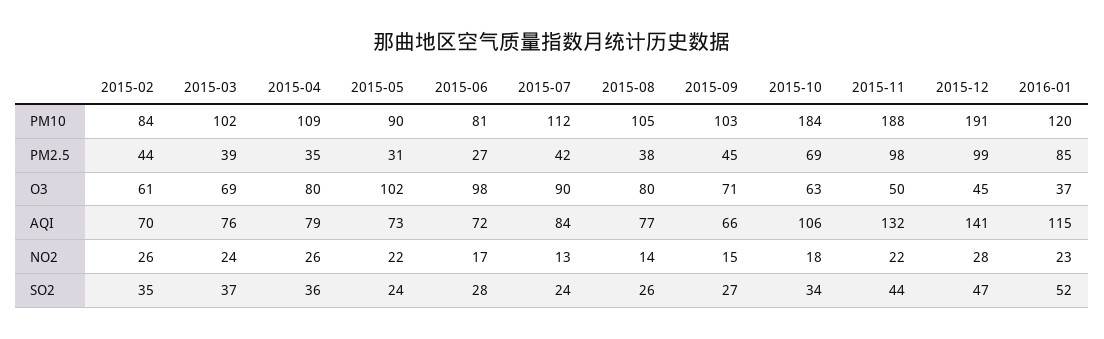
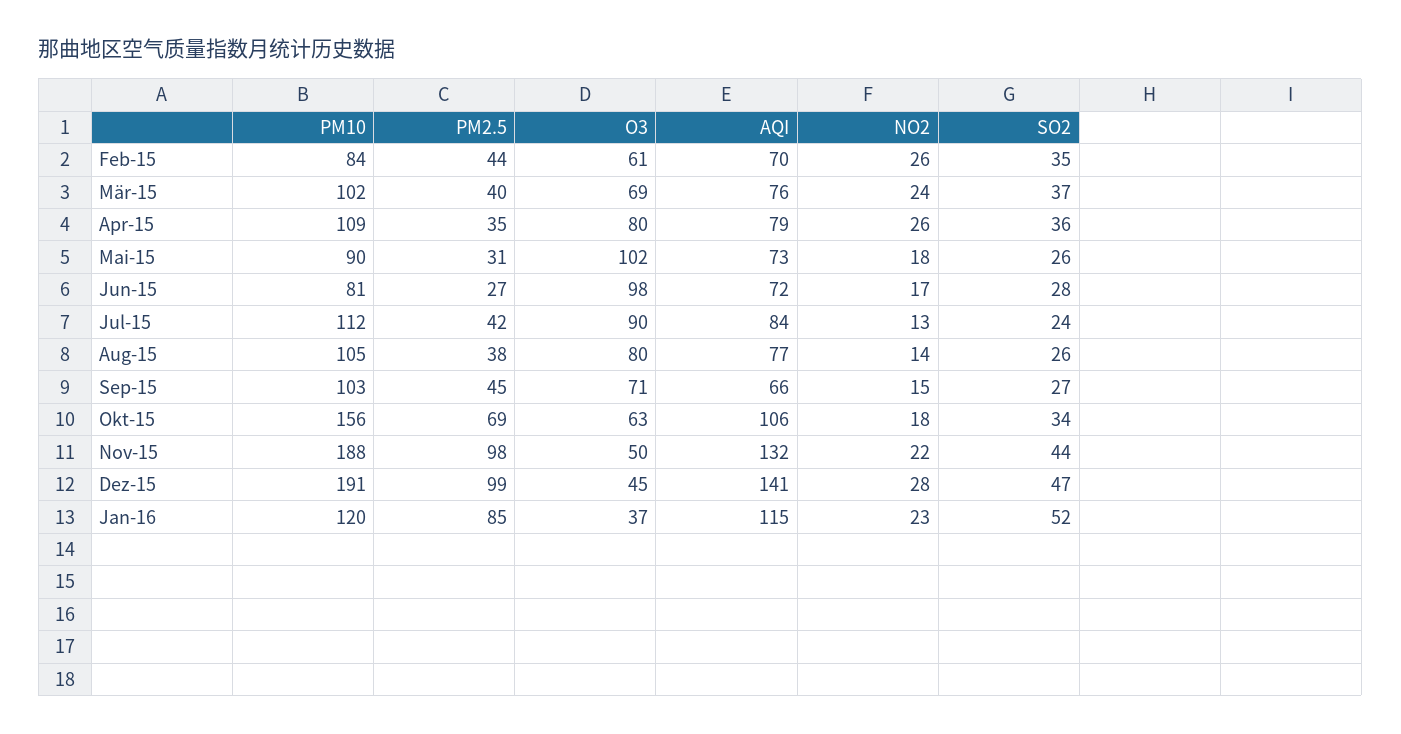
2015-10, PM10: 184 -> 156
2015-03, PM2.5: 39 -> 40
2015-05, NO2: 22 -> 18
2015-05, SO2: 24 -> 26

